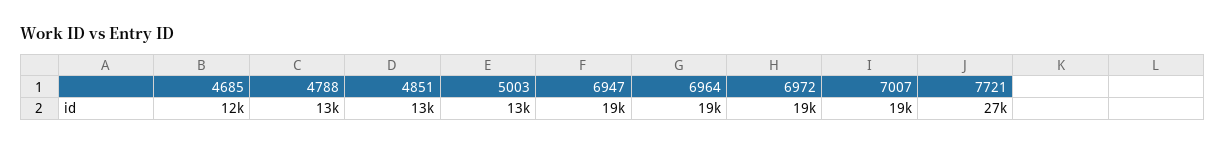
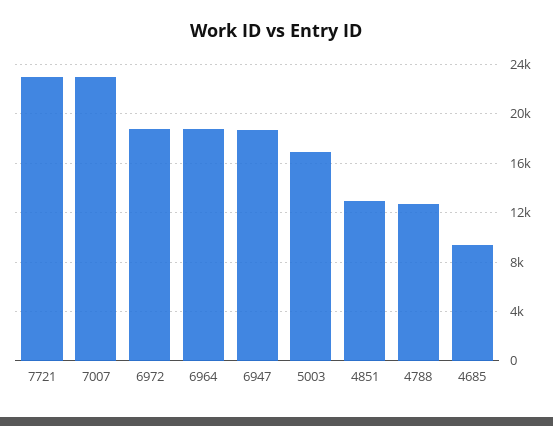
4685: 12000 -> 9500
5003: 13000 -> 17000
7007: 19000 -> 23000
7721: 27000 -> 23000

